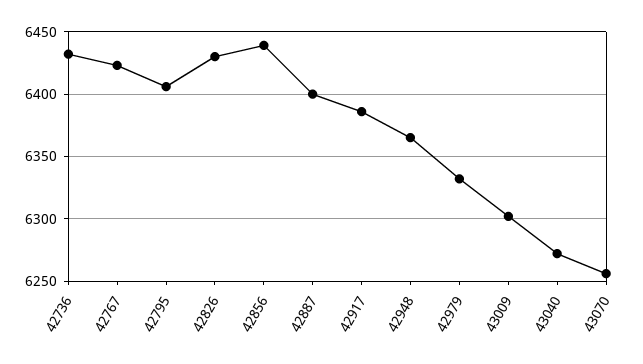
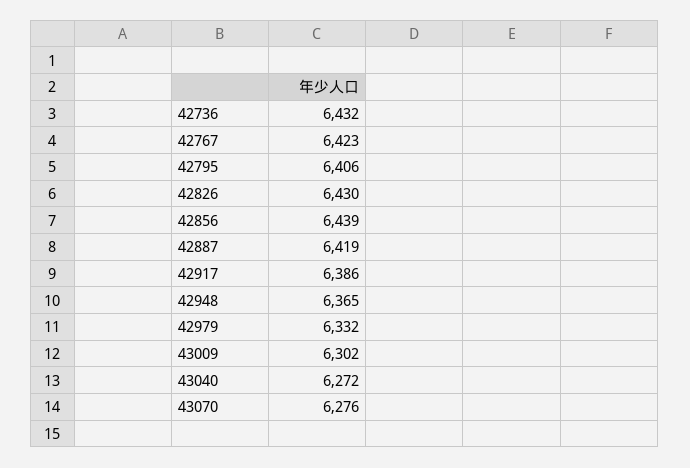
42887: 6400 -> 6419
43070: 6255 -> 6276

